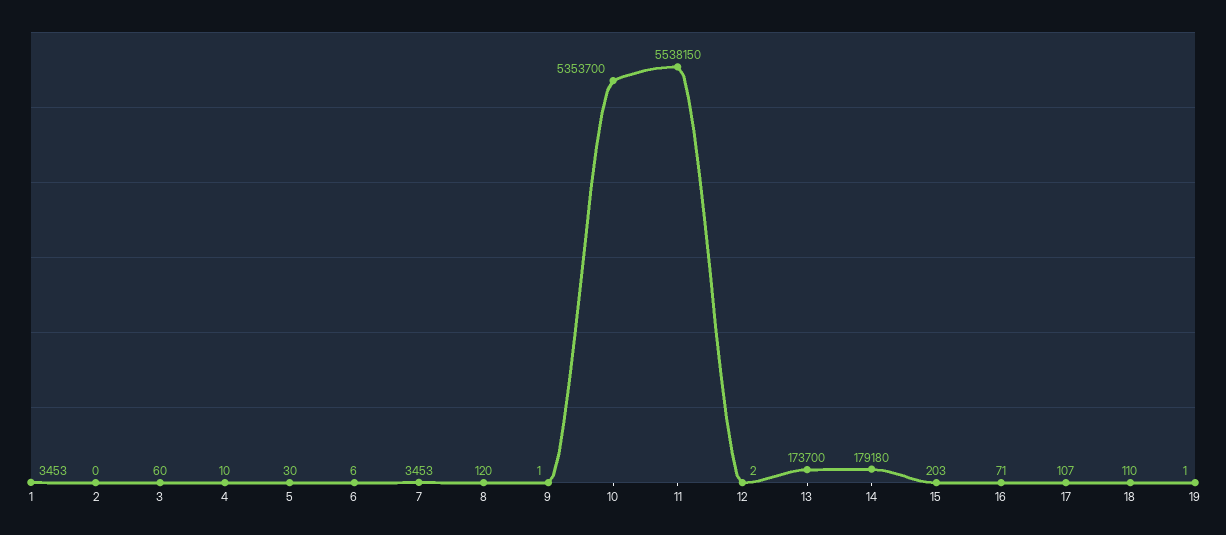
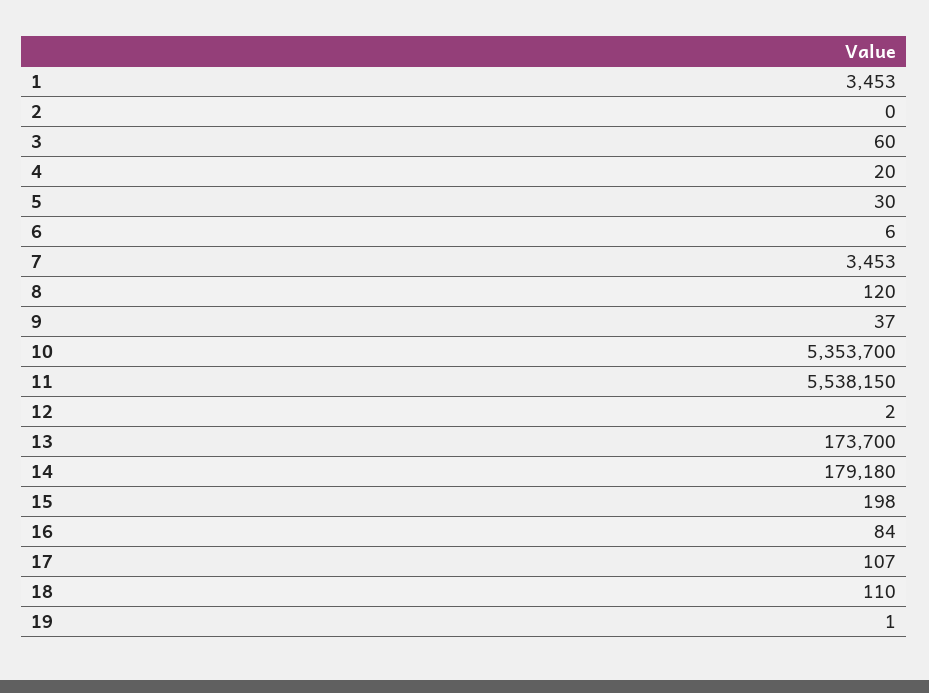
4: 10 -> 20
9: 1 -> 37
15: 203 -> 198
16: 71 -> 84

